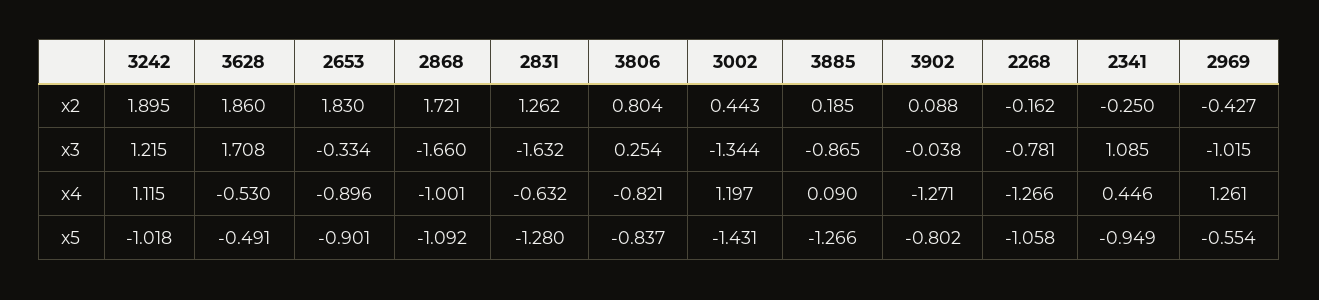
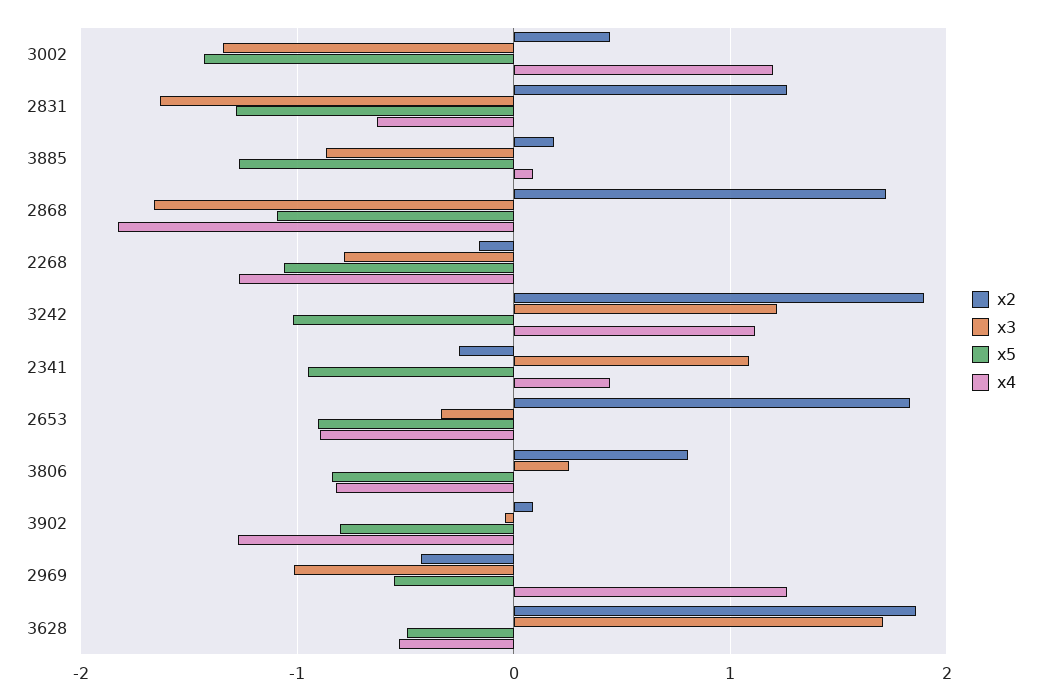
x4, 2868: -1.001 -> -1.8

